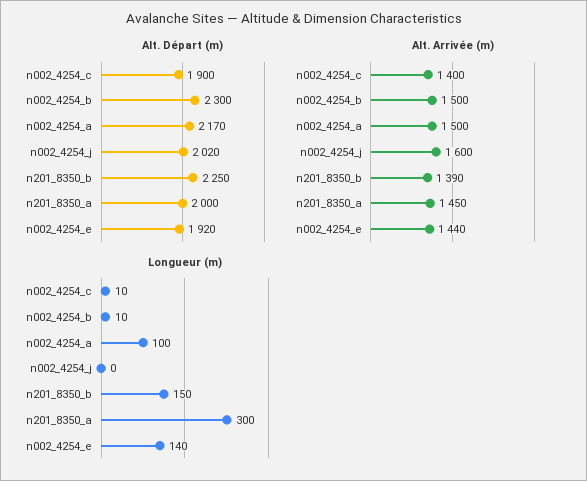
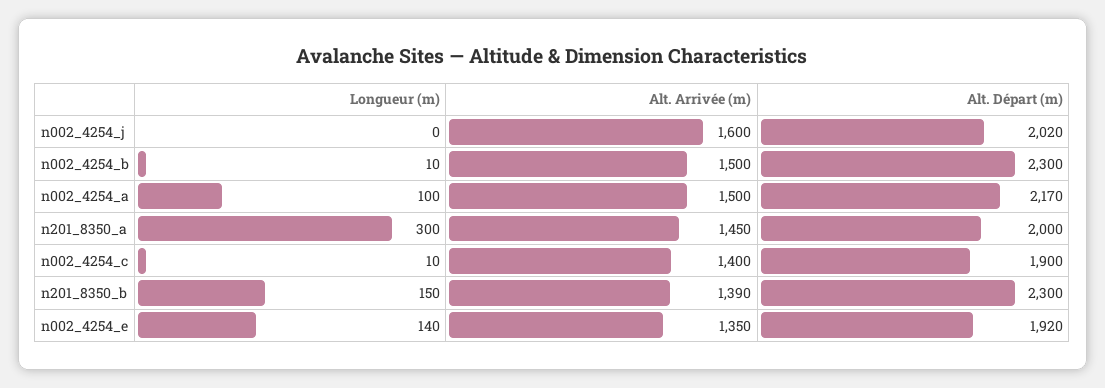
Alt. Départ (m), n201_8350_b: 2250 -> 2300
Alt. Arrivée (m), n002_4254_e: 1440 -> 1350

